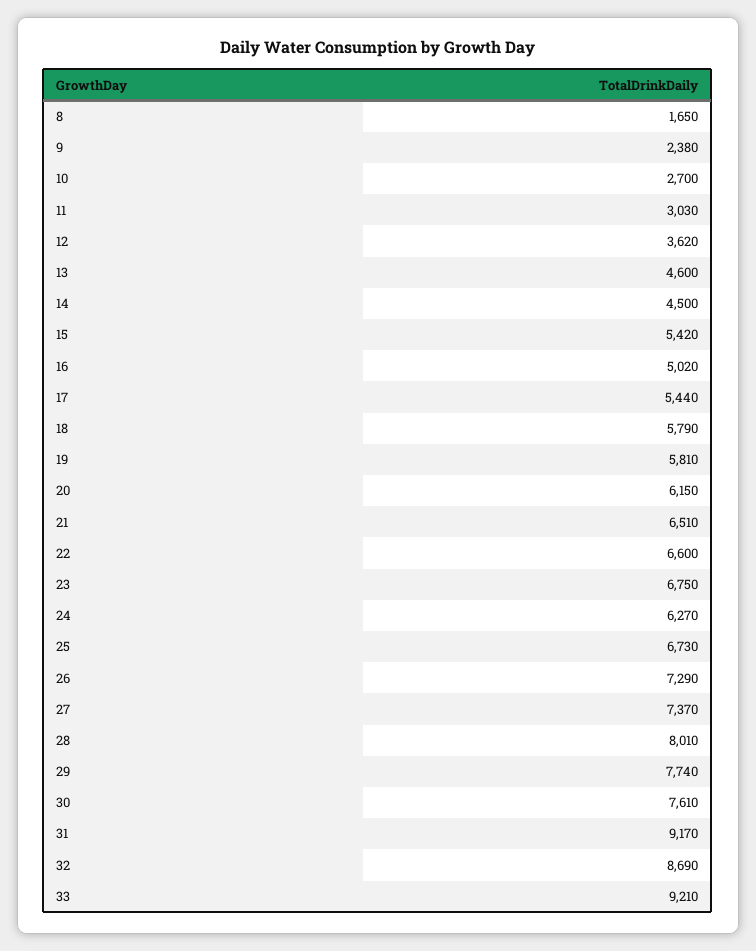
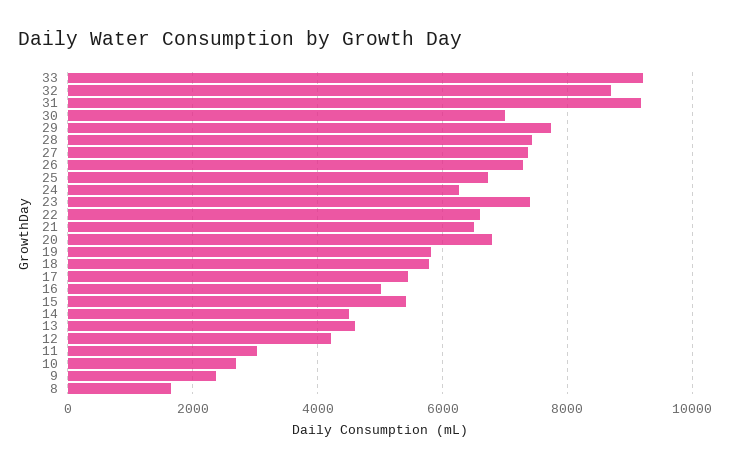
12: 3620 -> 4200
20: 6150 -> 6800
23: 6750 -> 7400
28: 8010 -> 7400
30: 7610 -> 7000

